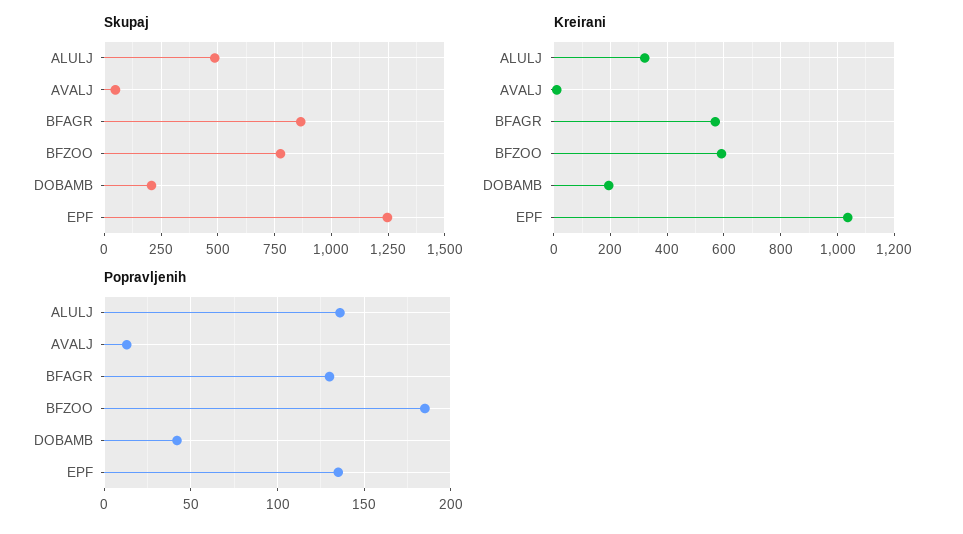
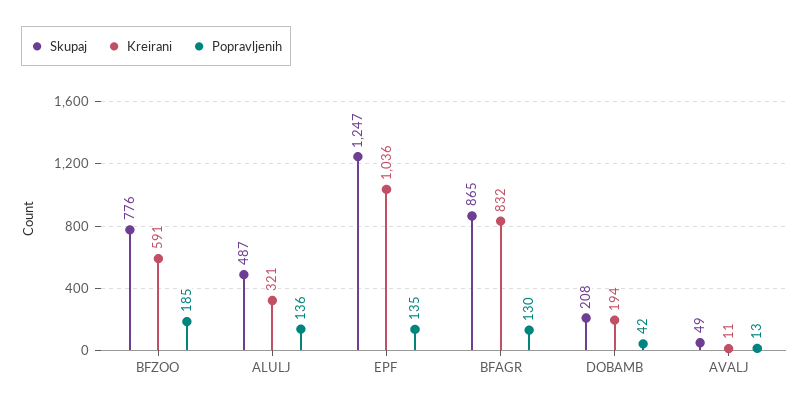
Kreirani, BFAGR: 575 -> 832

